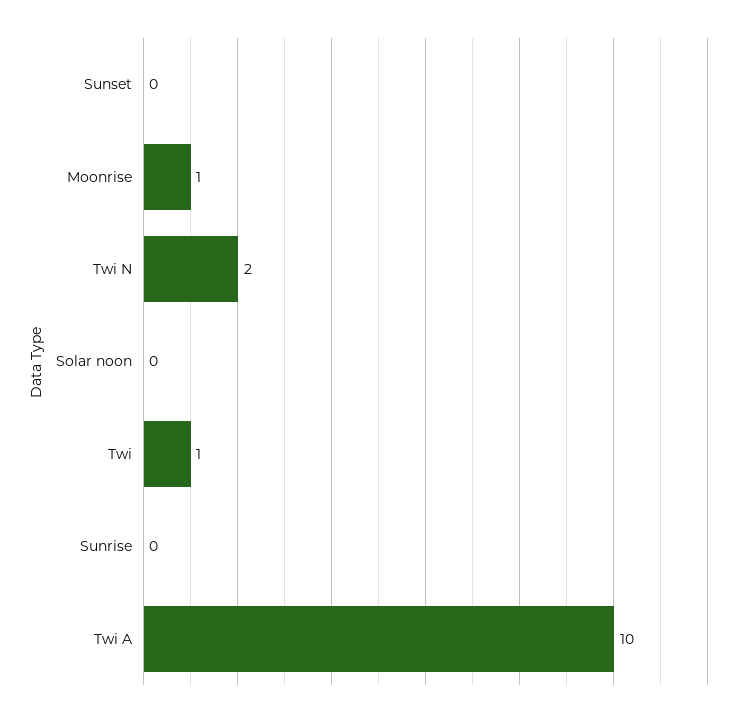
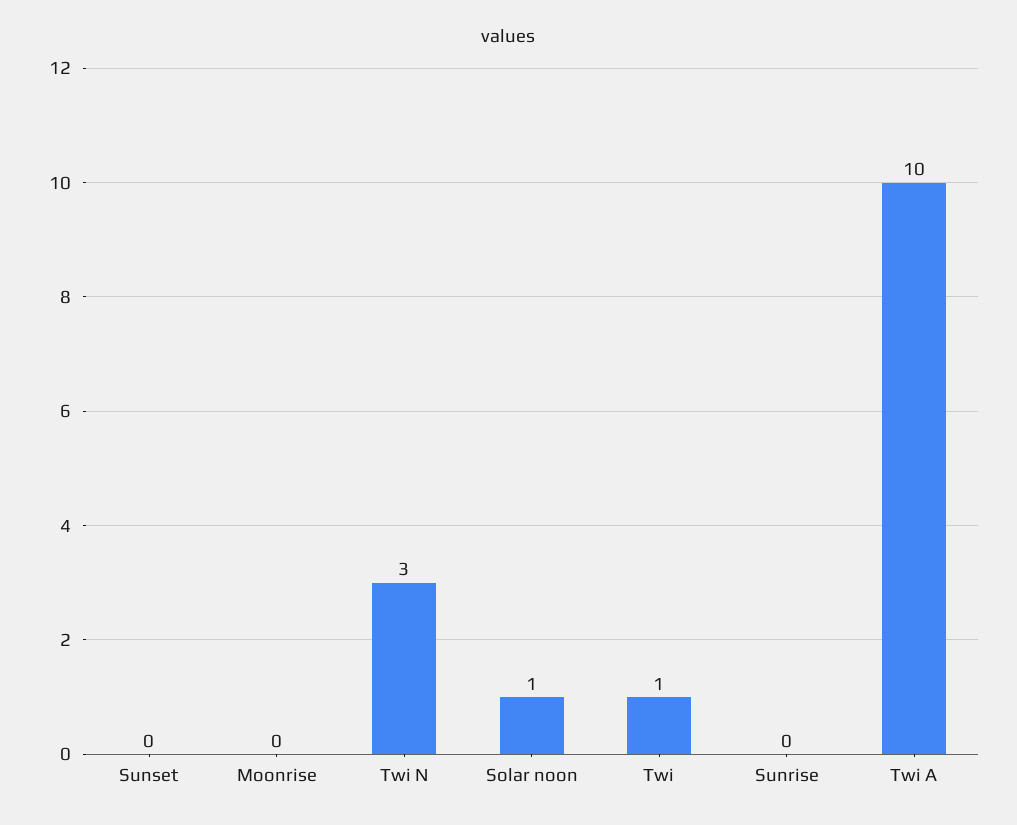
Moonrise: 1 -> 0
Twi N: 2 -> 3
Solar noon: 0 -> 1

